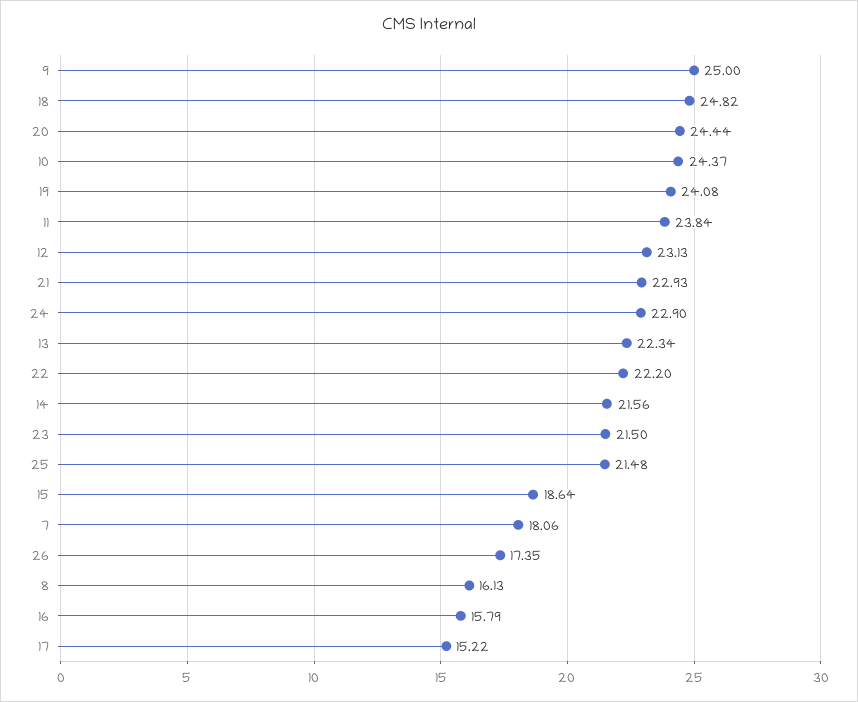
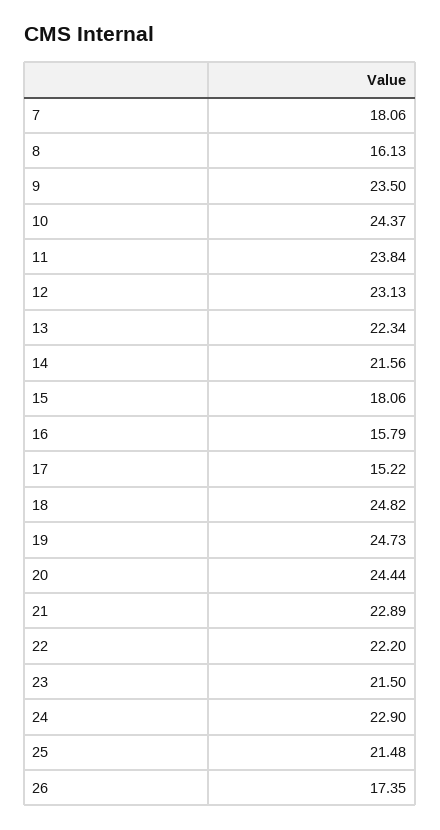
9: 25 -> 23.5
19: 24.08 -> 24.73
21: 22.93 -> 22.89
15: 18.64 -> 18.06

